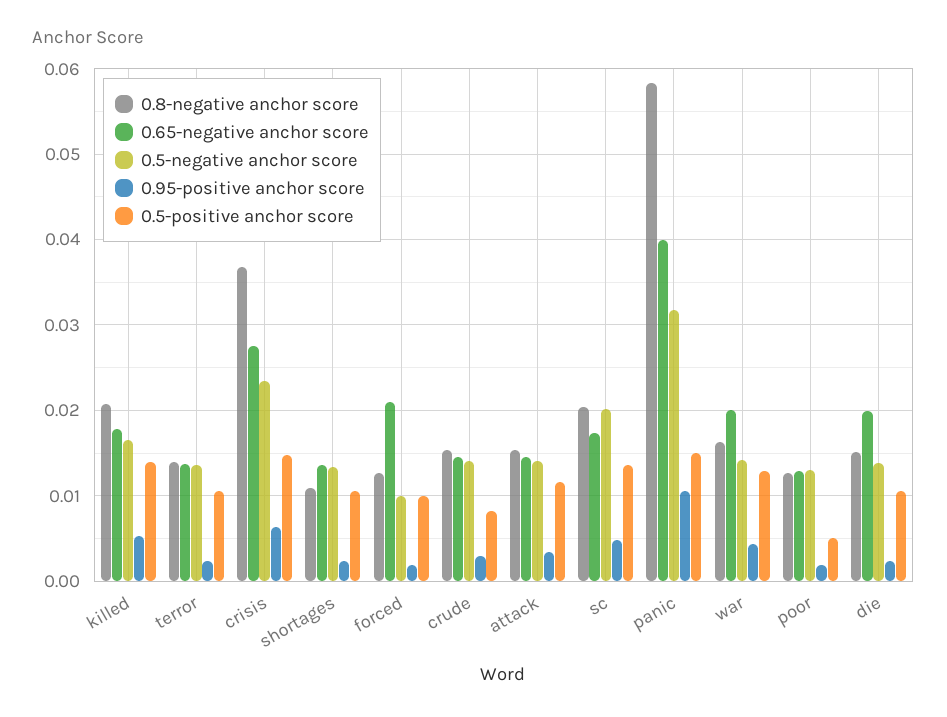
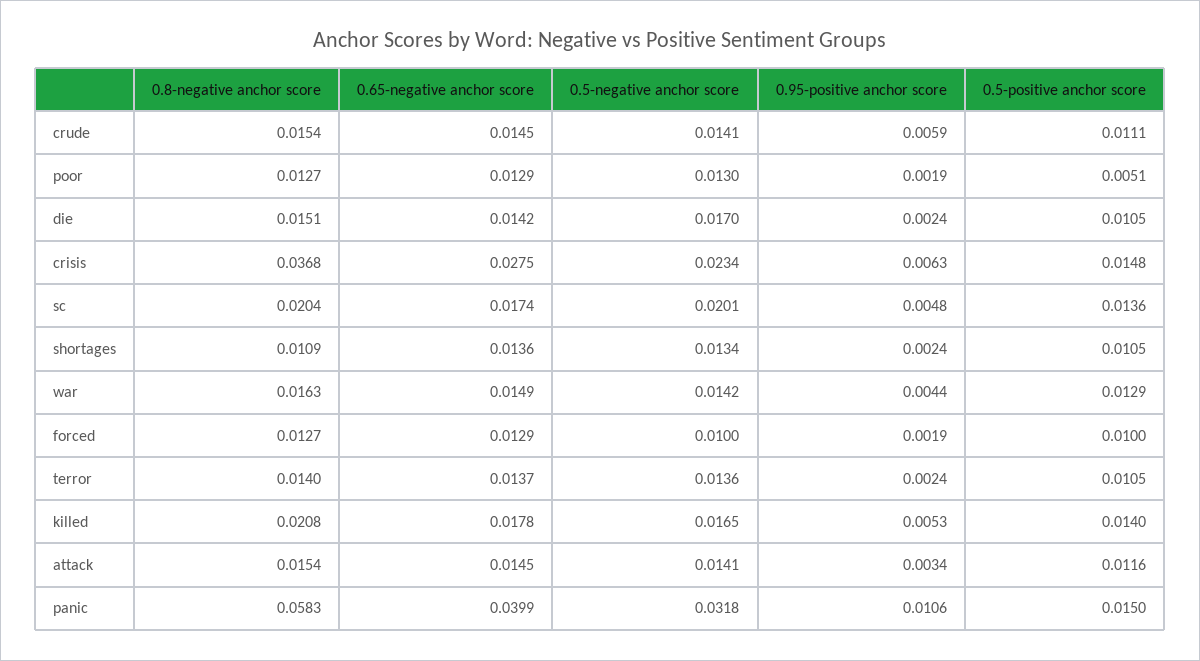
0.65-negative anchor score, forced: 0.021 -> 0.0129
0.95-positive anchor score, crude: 0.003 -> 0.0059
0.5-positive anchor score, crude: 0.008 -> 0.0111
0.65-negative anchor score, war: 0.02 -> 0.0149
0.65-negative anchor score, die: 0.02 -> 0.0142
0.5-negative anchor score, die: 0.014 -> 0.017

